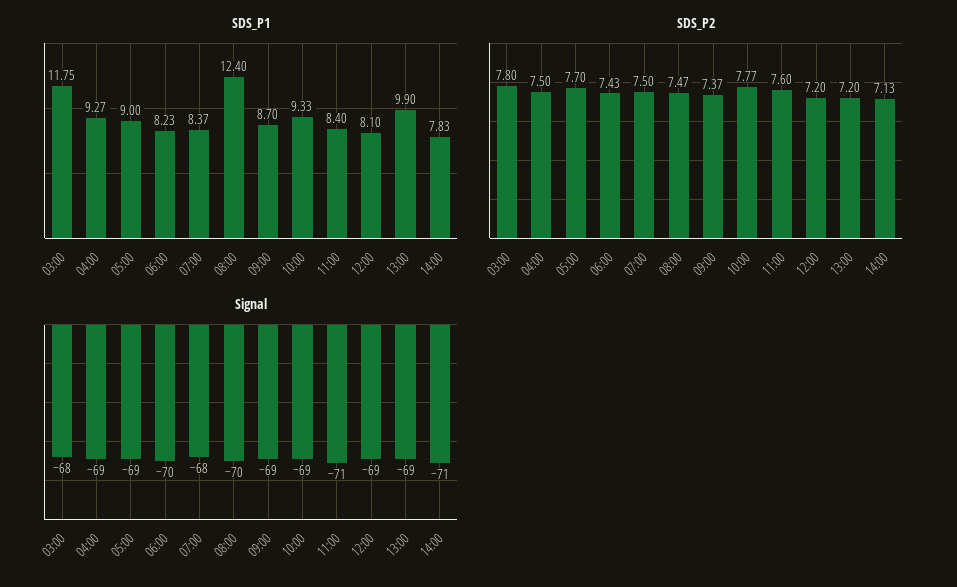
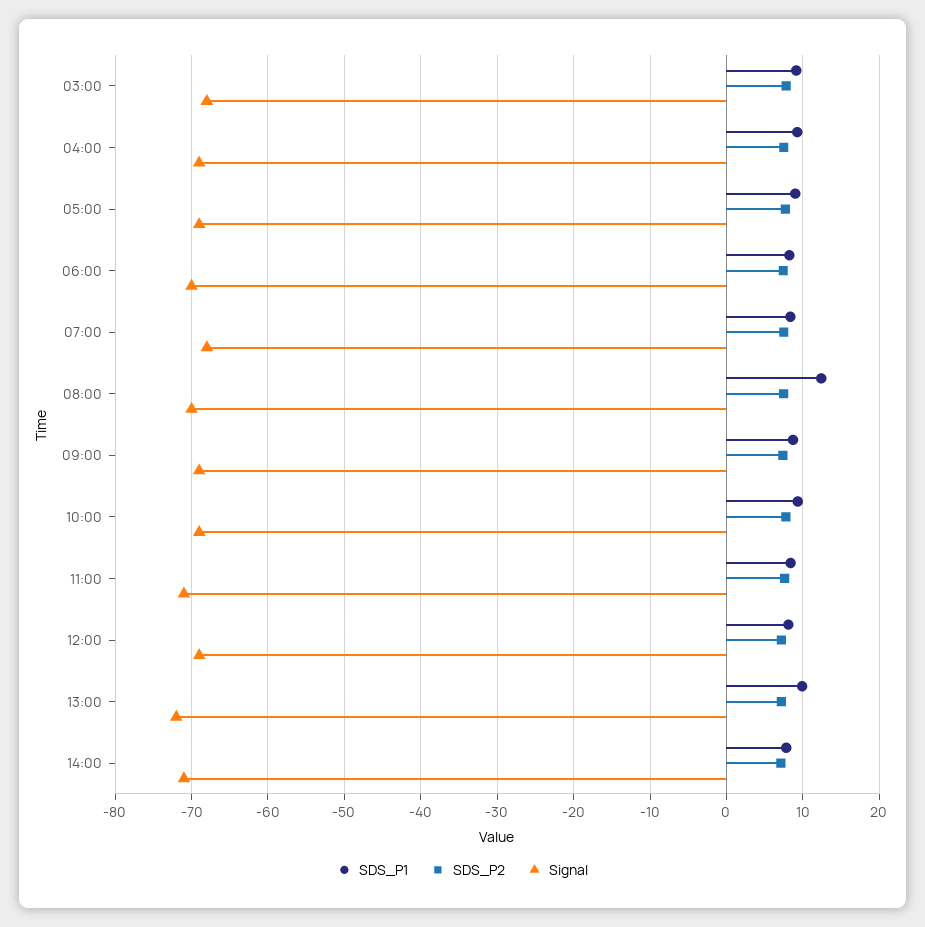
SDS_P1, 03:00: 11.75 -> 9
Signal, 13:00: -69 -> -72

